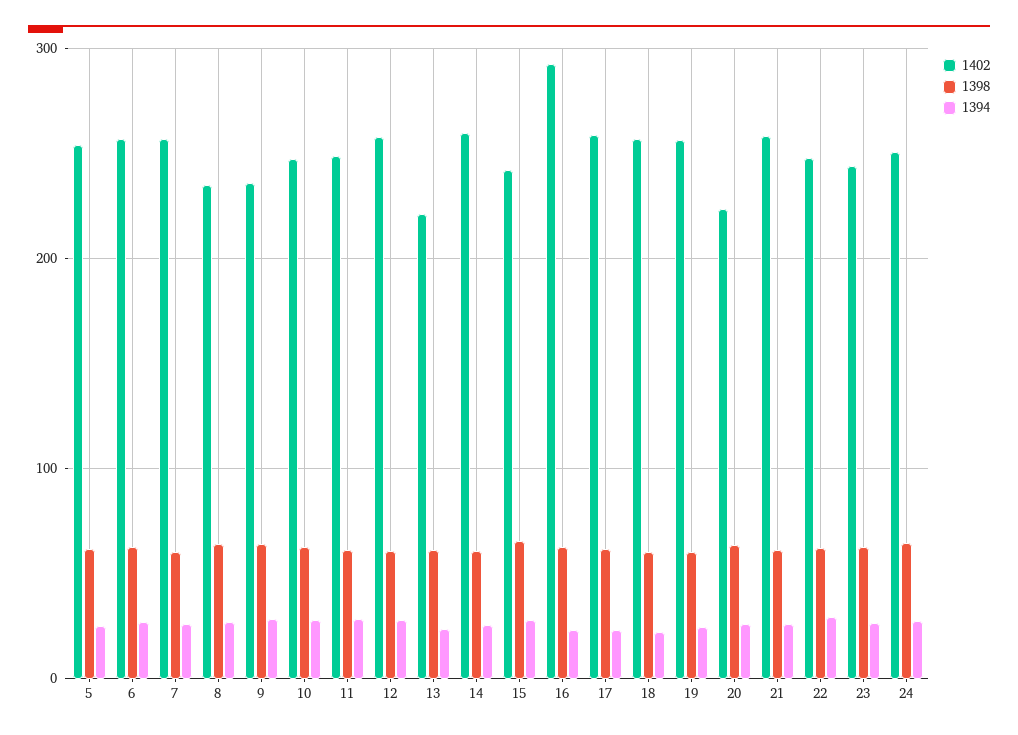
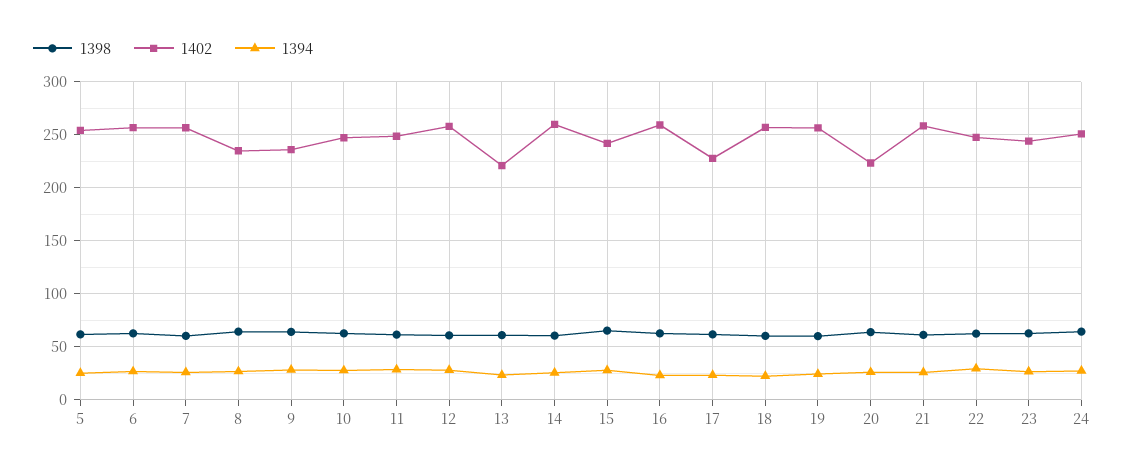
1402, 16: 290 -> 260
1402, 17: 260 -> 230

